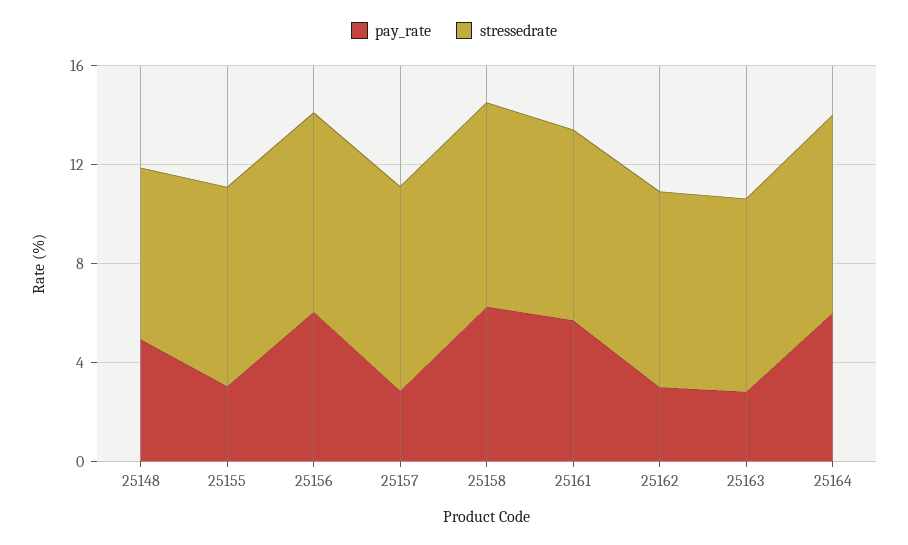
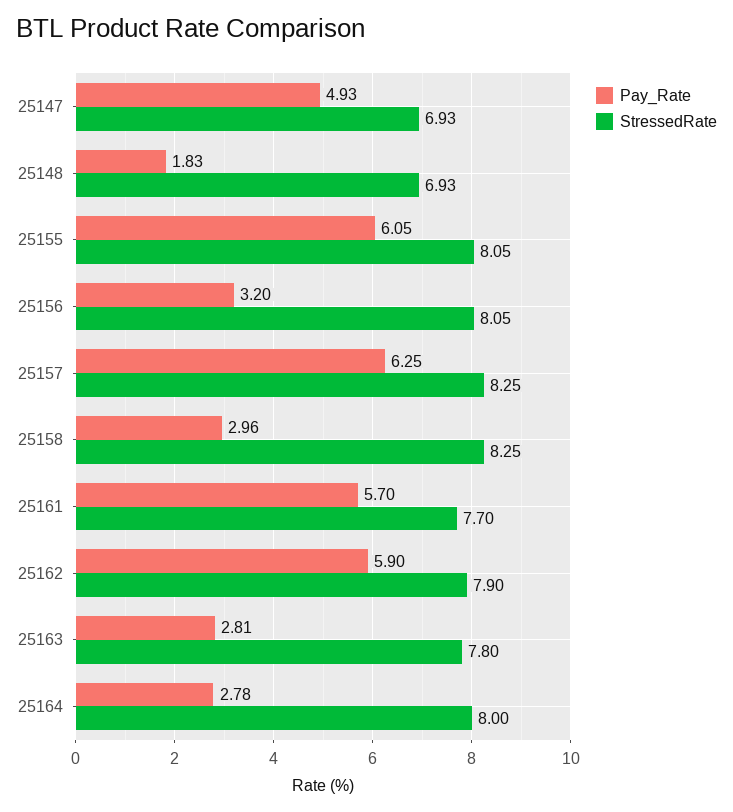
pay_rate, 25148: 5 -> 1.83
pay_rate, 25155: 3 -> 6.05
pay_rate, 25156: 6 -> 3.2
pay_rate, 25157: 3 -> 6.25
pay_rate, 25158: 6 -> 2.96
pay_rate, 25162: 3 -> 5.9
pay_rate, 25164: 6 -> 2.78
pay_rate, 25147: none -> 4.93
stressedrate, 25147: none -> 6.93

